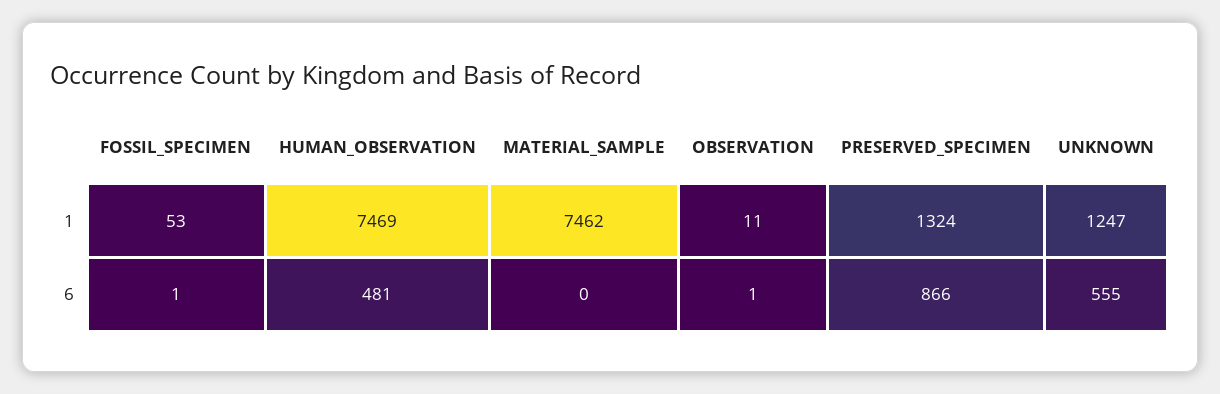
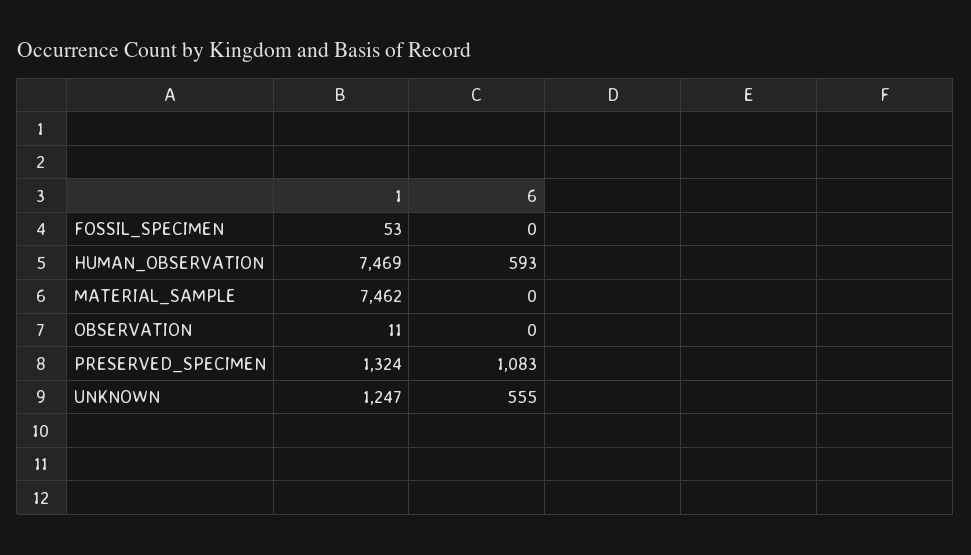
FOSSIL_SPECIMEN, 6: 1 -> 0
HUMAN_OBSERVATION, 6: 481 -> 593
OBSERVATION, 6: 1 -> 0
PRESERVED_SPECIMEN, 6: 866 -> 1083

